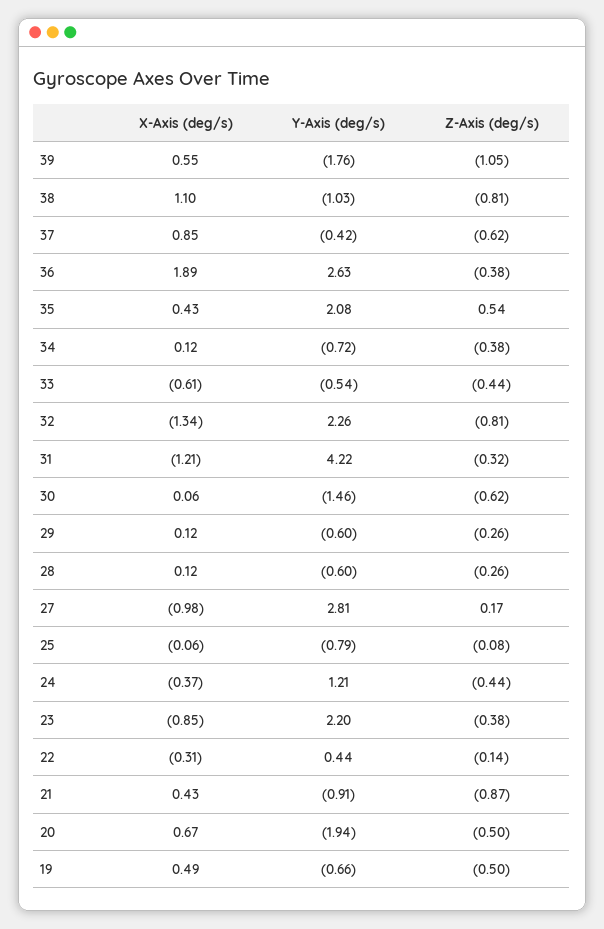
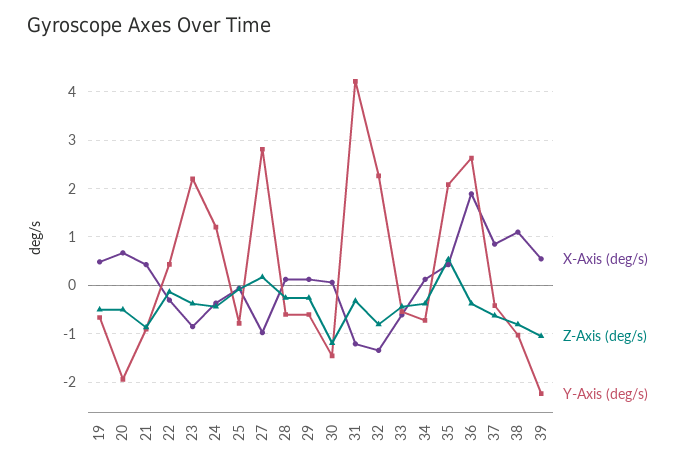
Y-Axis (deg/s), 39: -1.76 -> -2.2
Z-Axis (deg/s), 30: -0.62 -> -1.2

